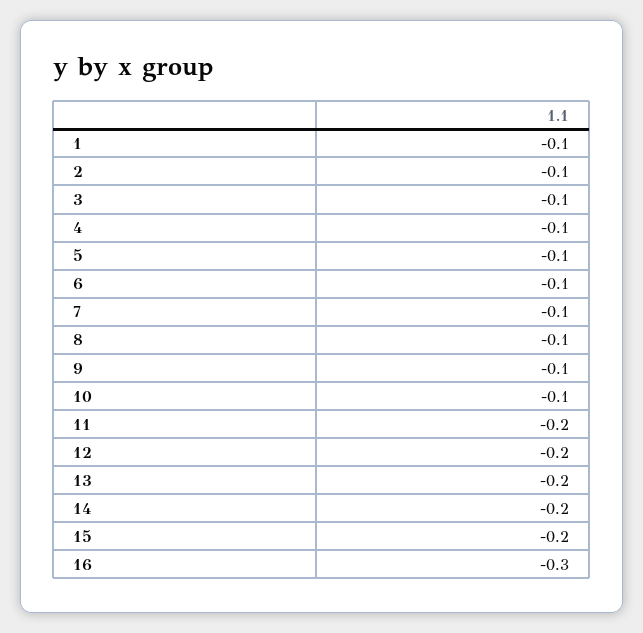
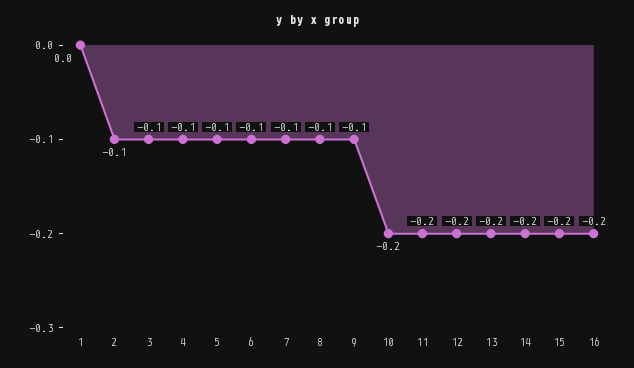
1: -0.1 -> 0
10: -0.1 -> -0.2
16: -0.3 -> -0.2

